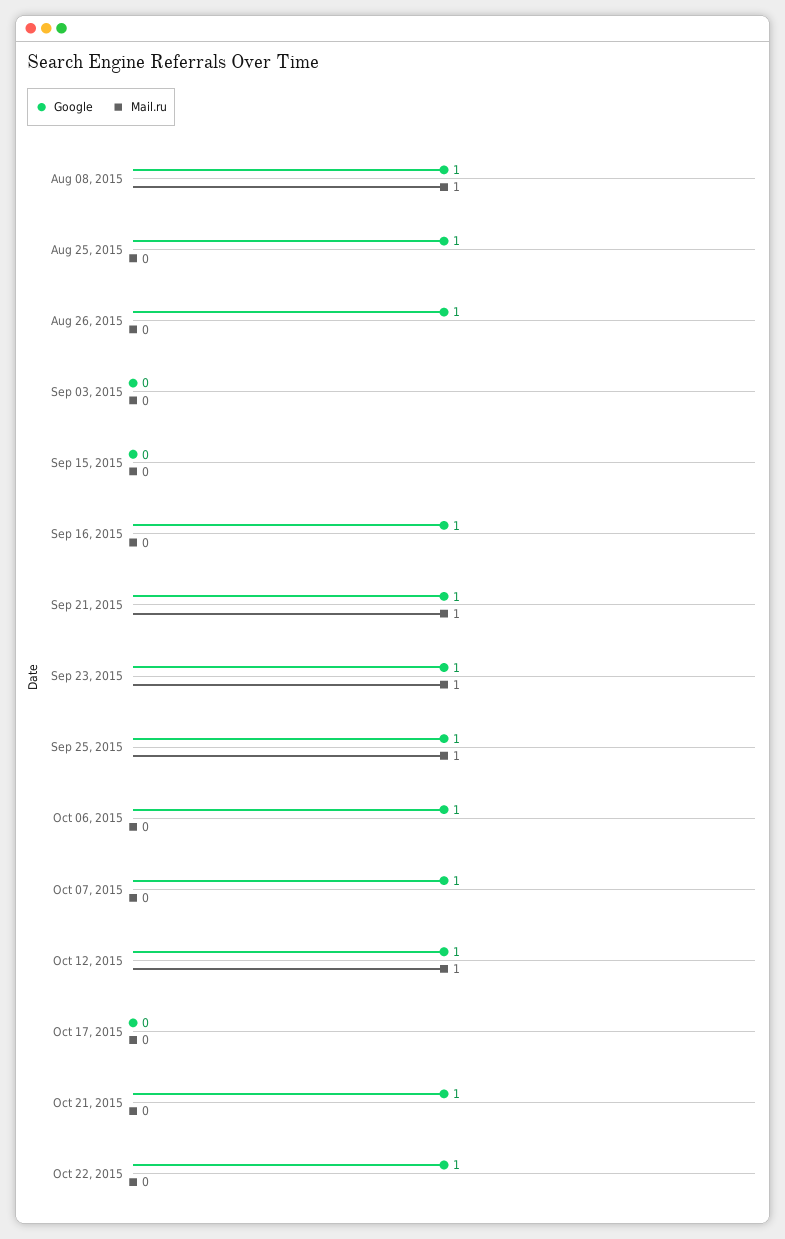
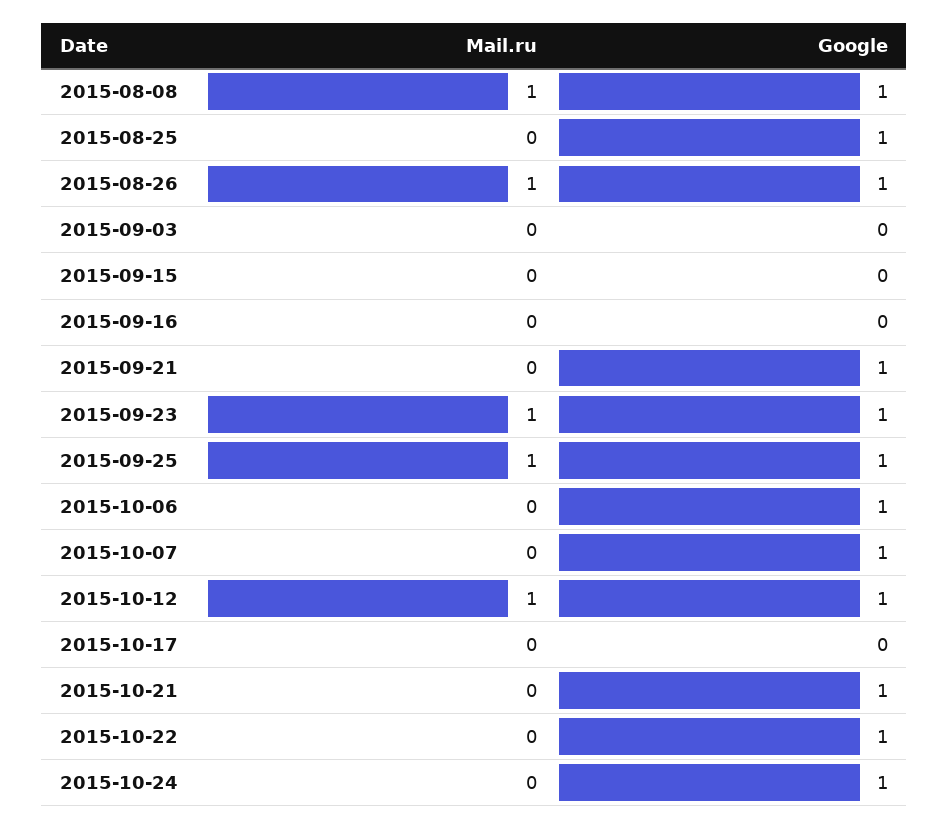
Mail.ru, Aug 26, 2015: 0 -> 1
Google, Sep 16, 2015: 1 -> 0
Mail.ru, Sep 21, 2015: 1 -> 0
Mail.ru, 2015-10-24: none -> 0
Google, 2015-10-24: none -> 1

